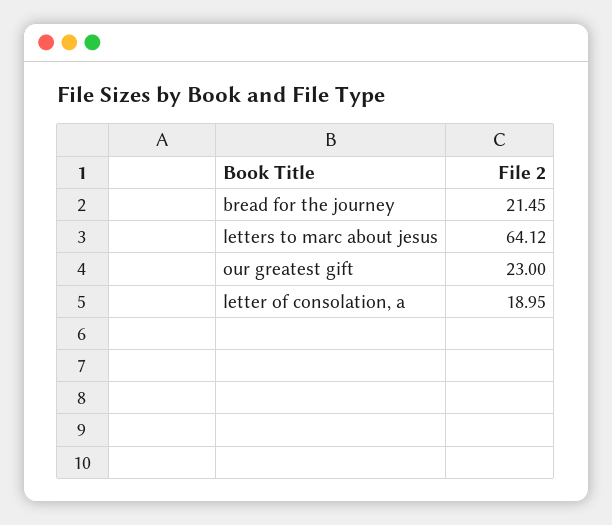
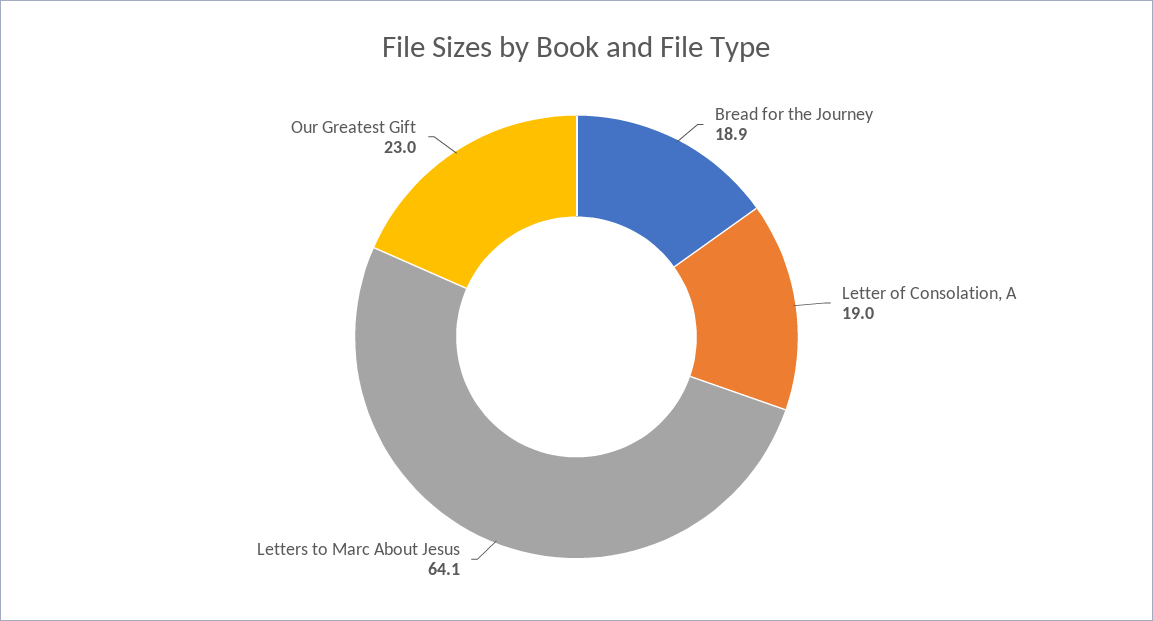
bread for the journey: 21.45 -> 18.9

